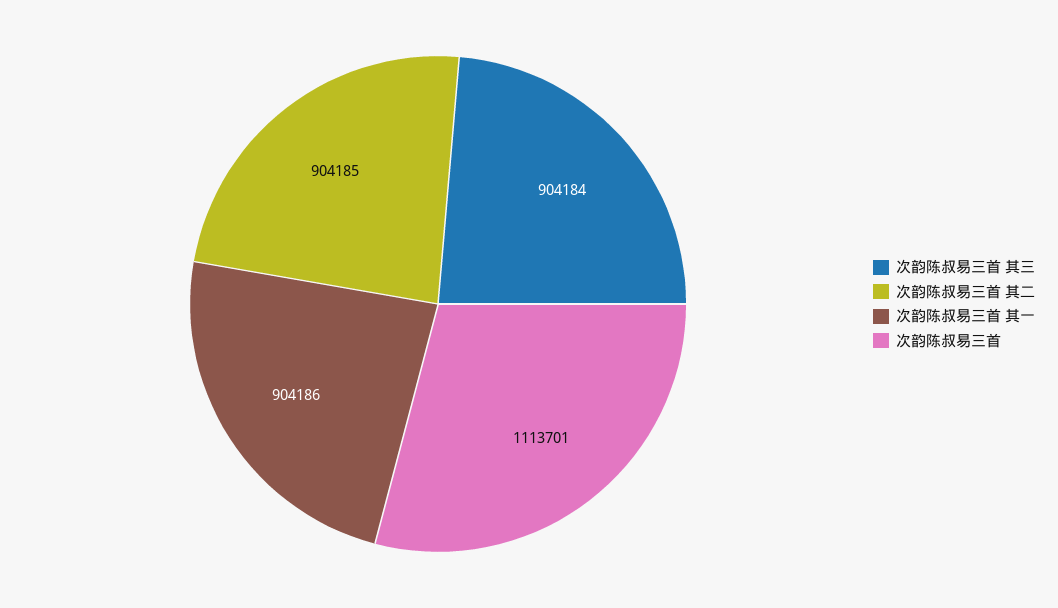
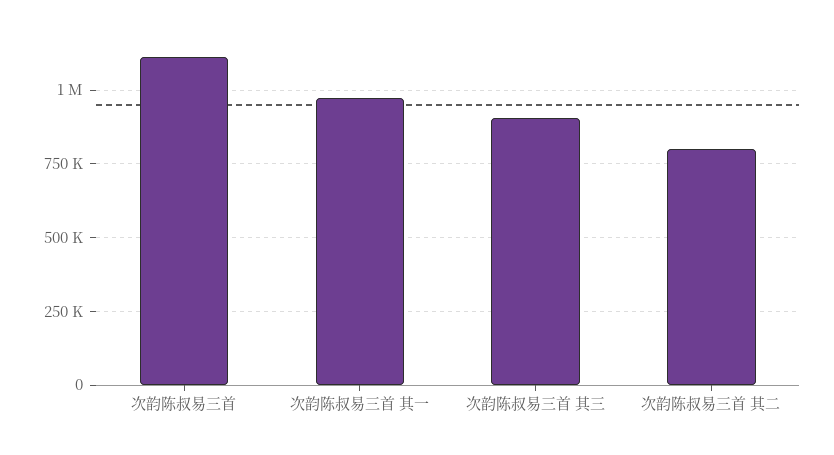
次韵陈叔易三首 其二: 904185 -> 800000
次韵陈叔易三首 其一: 904186 -> 975000

